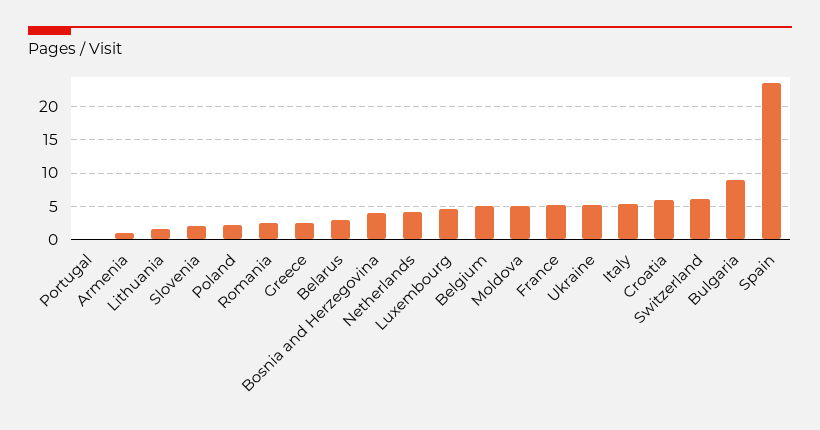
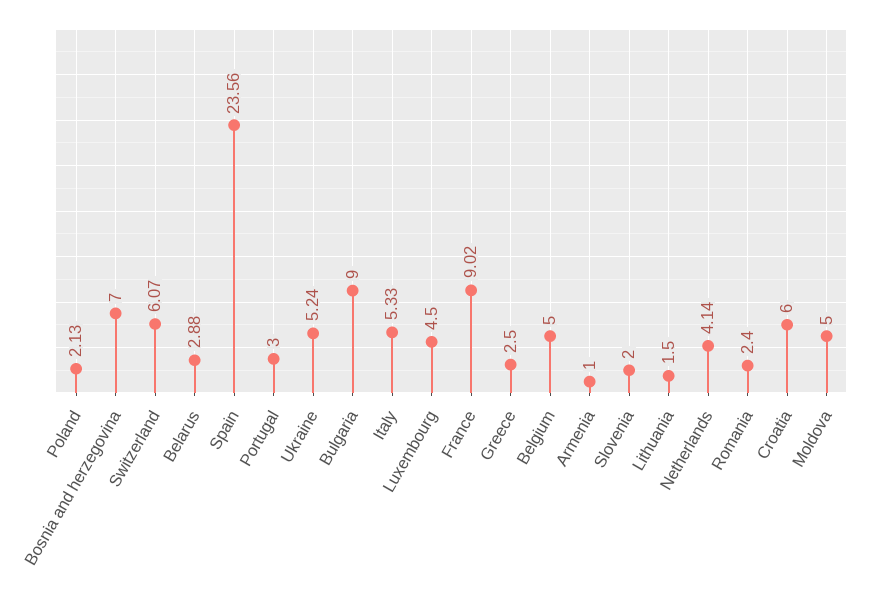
Portugal: 0 -> 3
Bosnia and Herzegovina: 4 -> 7
France: 5 -> 9.02

